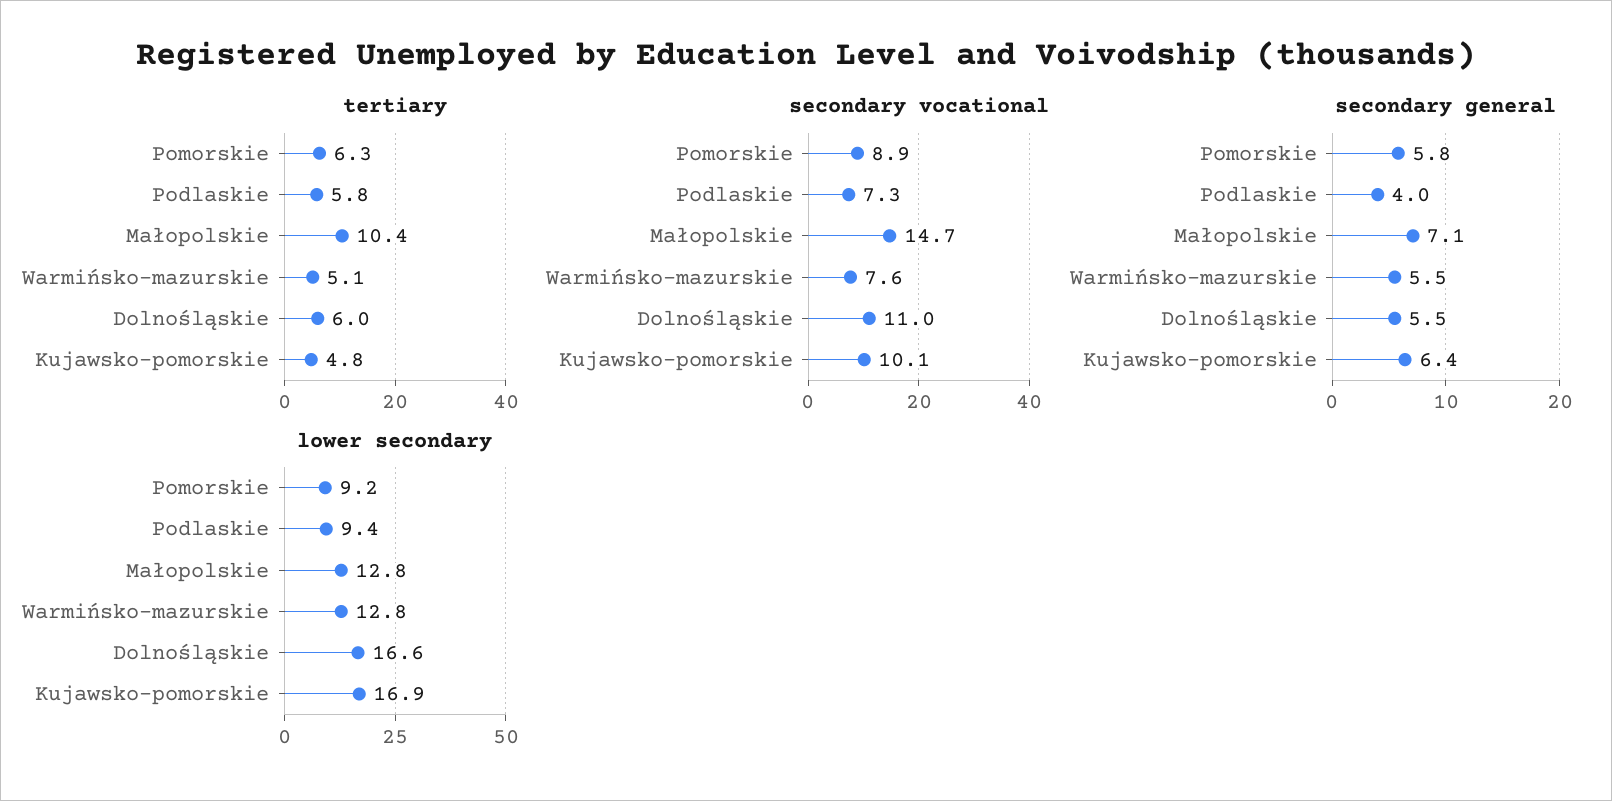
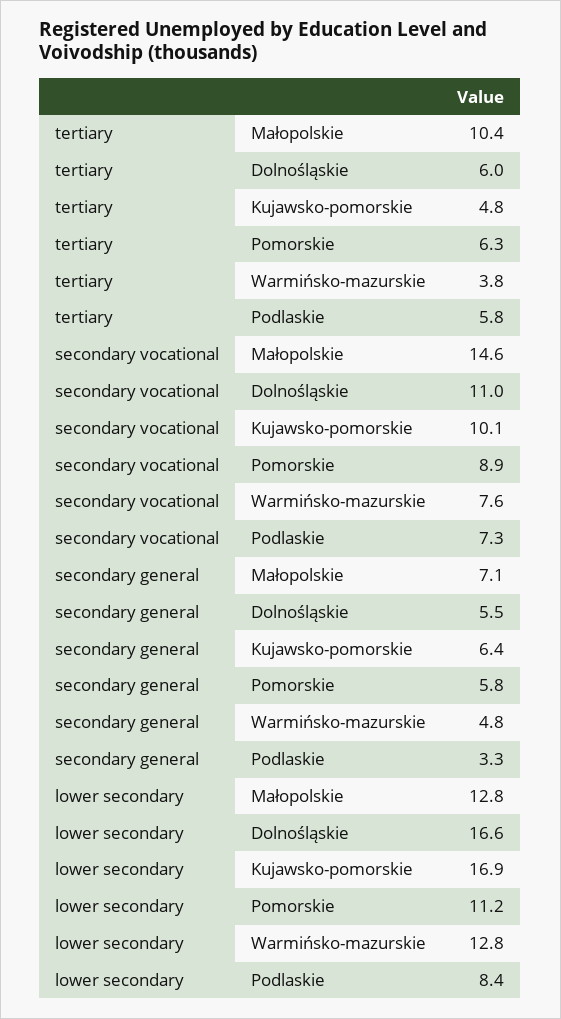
tertiary, Warmińsko-mazurskie: 5.1 -> 3.8
secondary vocational, Małopolskie: 14.7 -> 14.6
secondary general, Podlaskie: 4 -> 3.3
secondary general, Warmińsko-mazurskie: 5.5 -> 4.8
lower secondary, Pomorskie: 9.2 -> 11.2
lower secondary, Podlaskie: 9.4 -> 8.4

